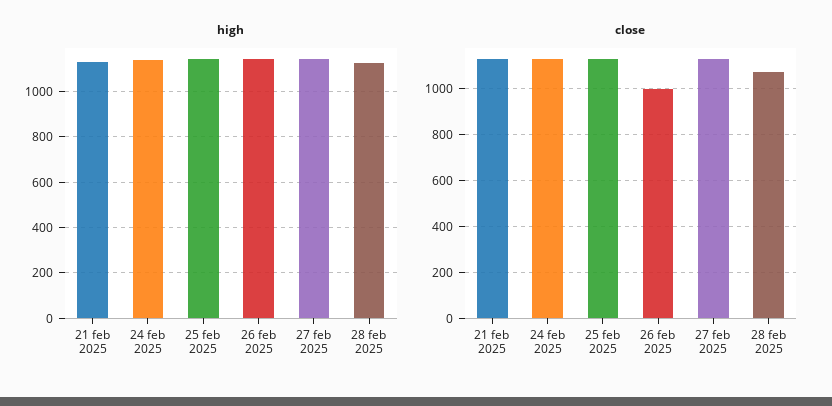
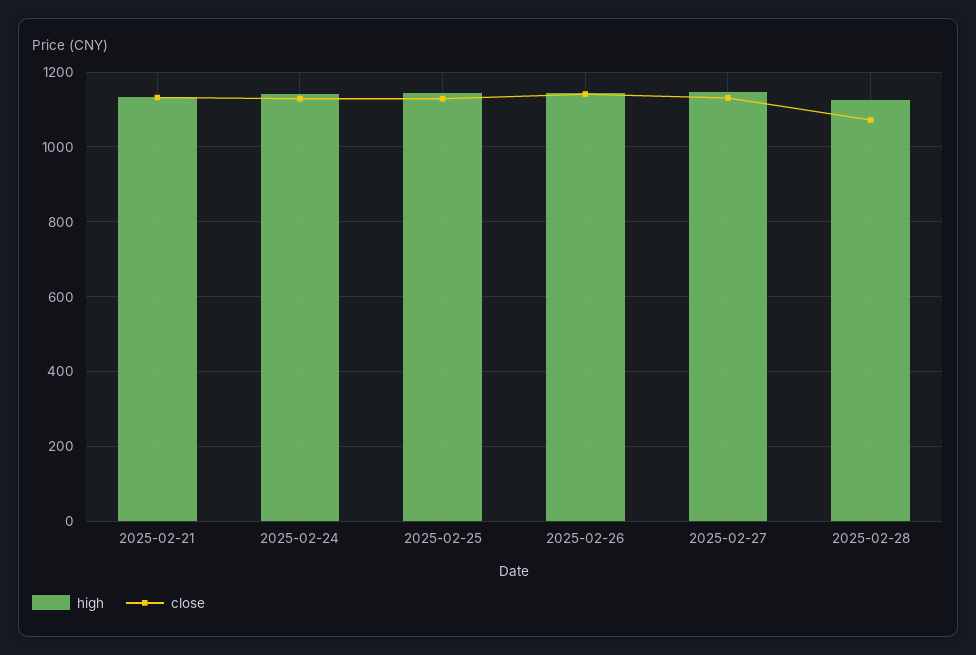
close, 26 feb 2025: 1000 -> 1140

